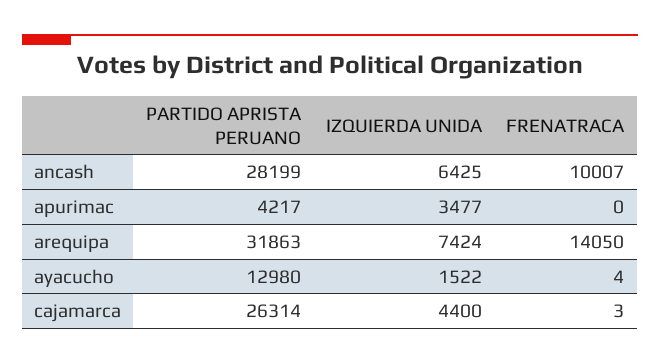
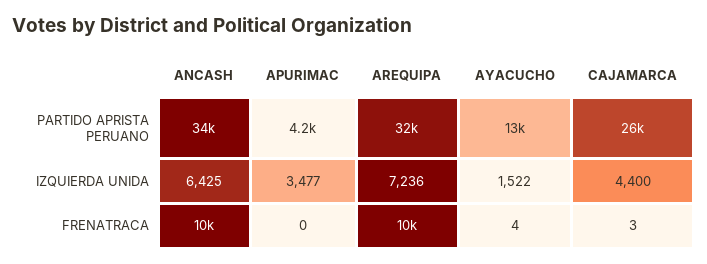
PARTIDO APRISTA PERUANO, ancash: 28199 -> 34000
IZQUIERDA UNIDA, arequipa: 7424 -> 7236
FRENATRACA, arequipa: 14050 -> 10000

